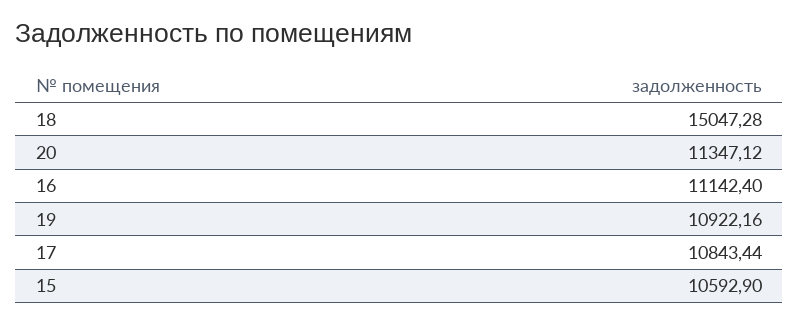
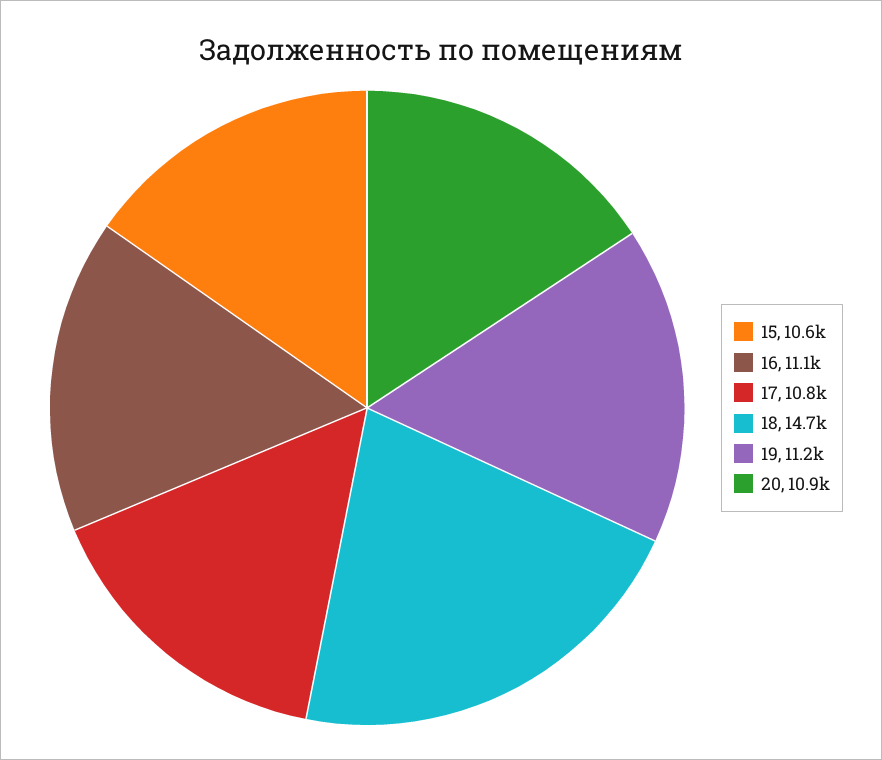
18: 15047.28 -> 14700
20: 11347.12 -> 10900
19: 10922.16 -> 11200

